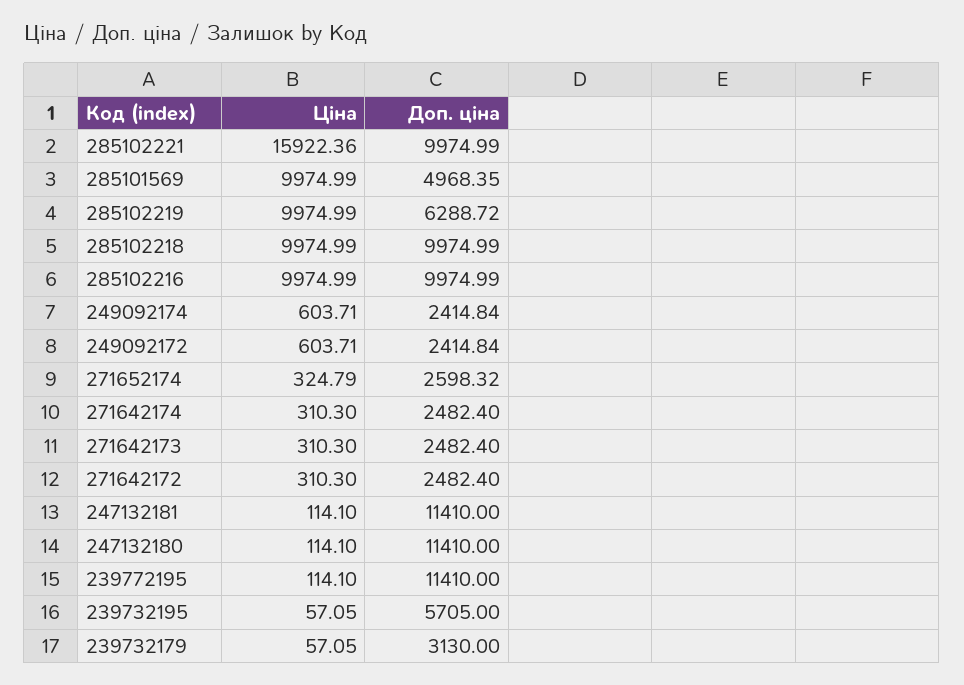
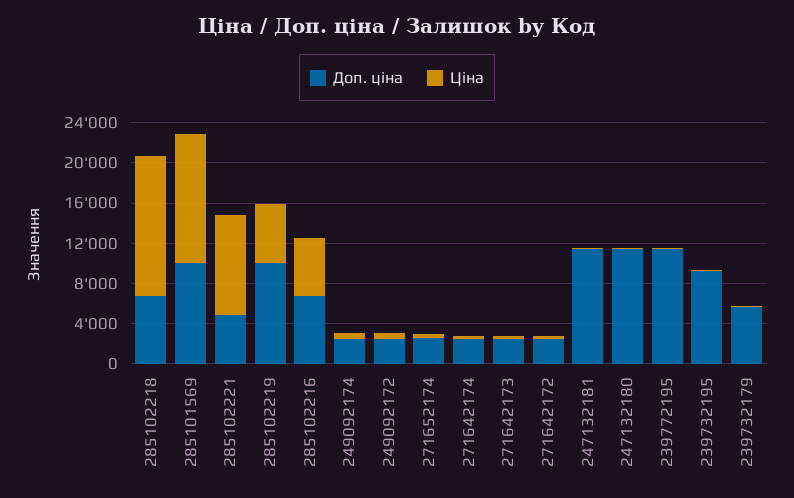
Ціна, 285102221: 15922.36 -> 10000
Доп. ціна, 285102221: 9974.99 -> 5000
Ціна, 285101569: 9974.99 -> 13000
Доп. ціна, 285101569: 4968.35 -> 10000
Ціна, 285102219: 9974.99 -> 6000
Доп. ціна, 285102219: 6288.72 -> 10000
Ціна, 285102218: 9974.99 -> 14000
Доп. ціна, 285102218: 9974.99 -> 7000
Ціна, 285102216: 9974.99 -> 6000
Доп. ціна, 285102216: 9974.99 -> 7000
Доп. ціна, 239732195: 5705 -> 9000
Доп. ціна, 239732179: 3130 -> 6000

